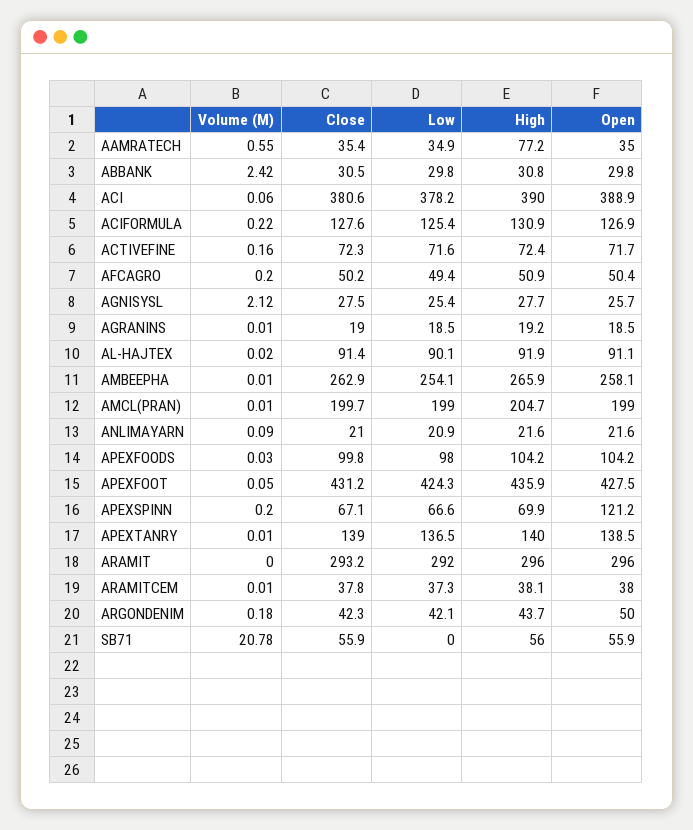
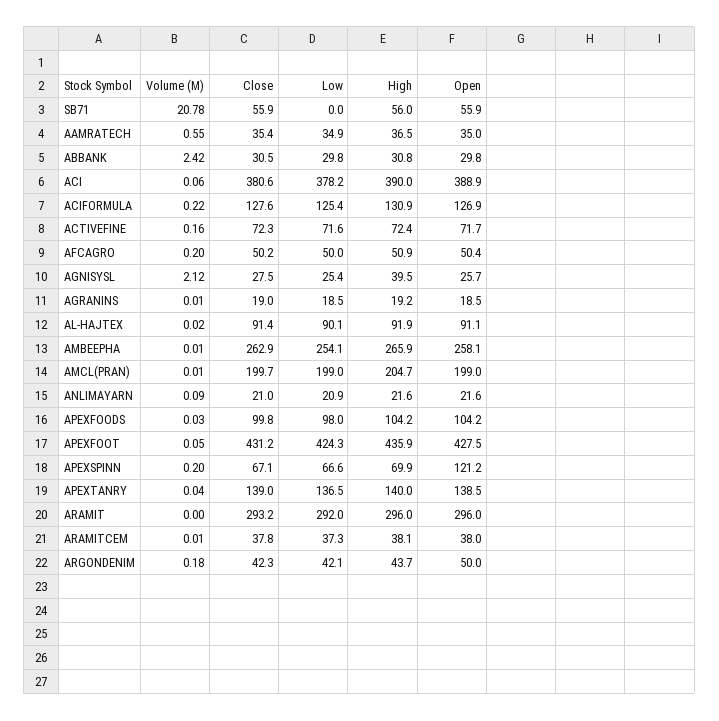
High, AAMRATECH: 77.2 -> 36.5
Low, AFCAGRO: 49.4 -> 50
High, AGNISYSL: 27.7 -> 39.5
Volume (M), APEXTANRY: 0.01 -> 0.04

